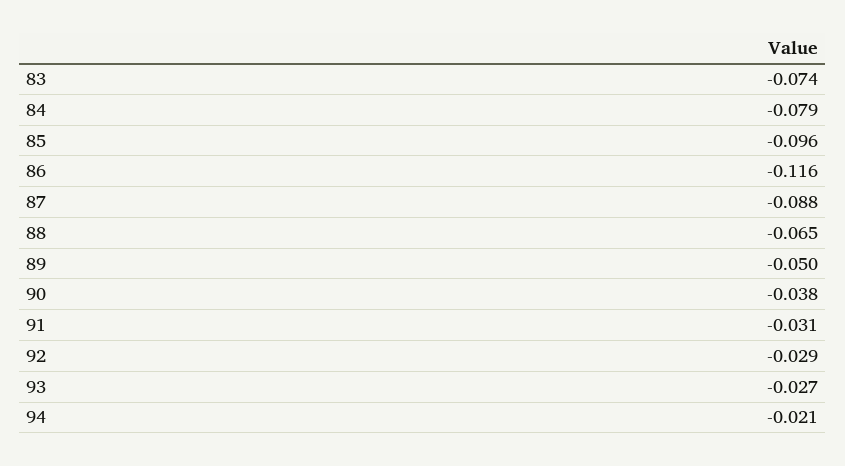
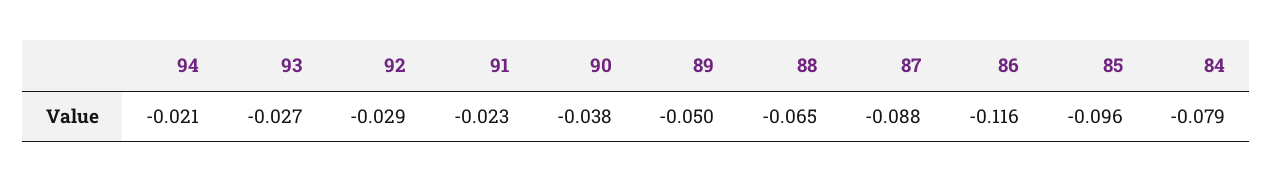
83: -0.074 -> none
91: -0.031 -> -0.023

